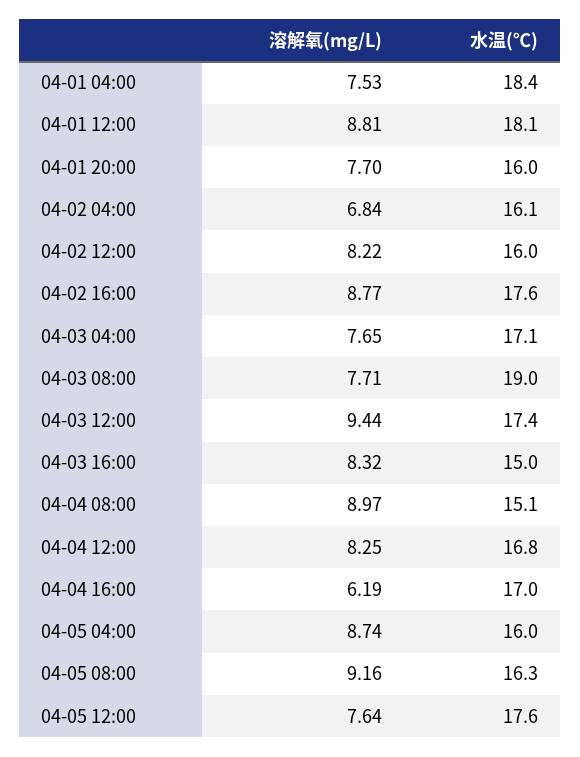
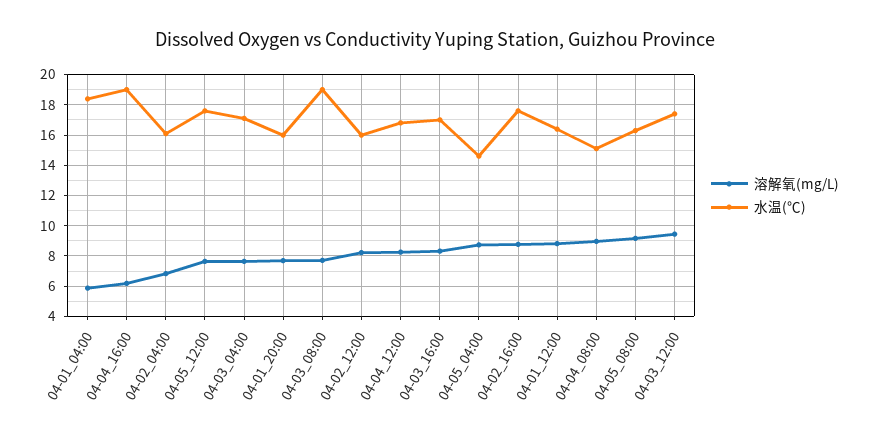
溶解氧(mg/L), 04-01 04:00: 7.53 -> 6
水温(℃), 04-01 12:00: 18.1 -> 16.5
水温(℃), 04-03 16:00: 15 -> 17
水温(℃), 04-04 16:00: 17 -> 19
水温(℃), 04-05 04:00: 16 -> 14.5

